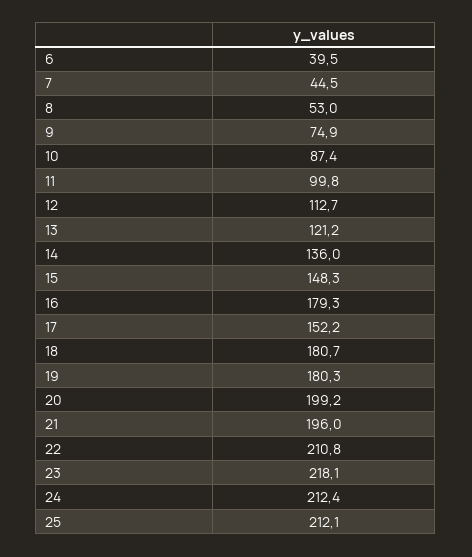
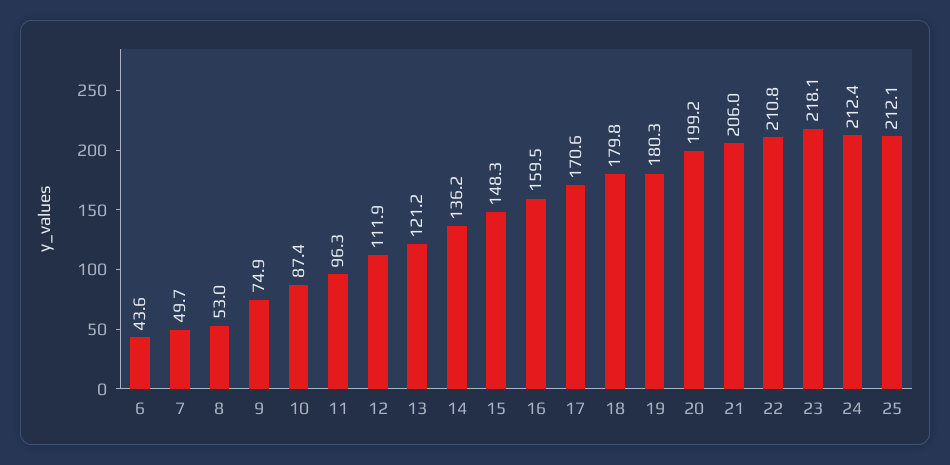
6: 39.5 -> 43.6
7: 44.5 -> 49.7
11: 99.8 -> 96.3
12: 112.7 -> 111.9
14: 136 -> 136.2
16: 179.3 -> 159.5
17: 152.2 -> 170.6
18: 180.7 -> 179.8
21: 196 -> 206

